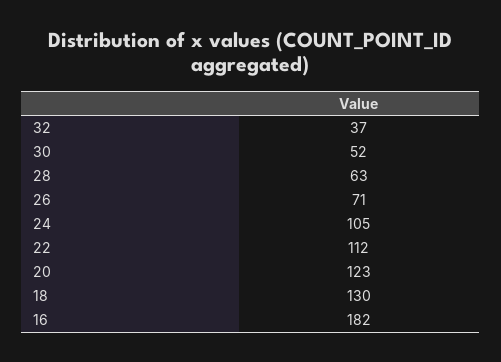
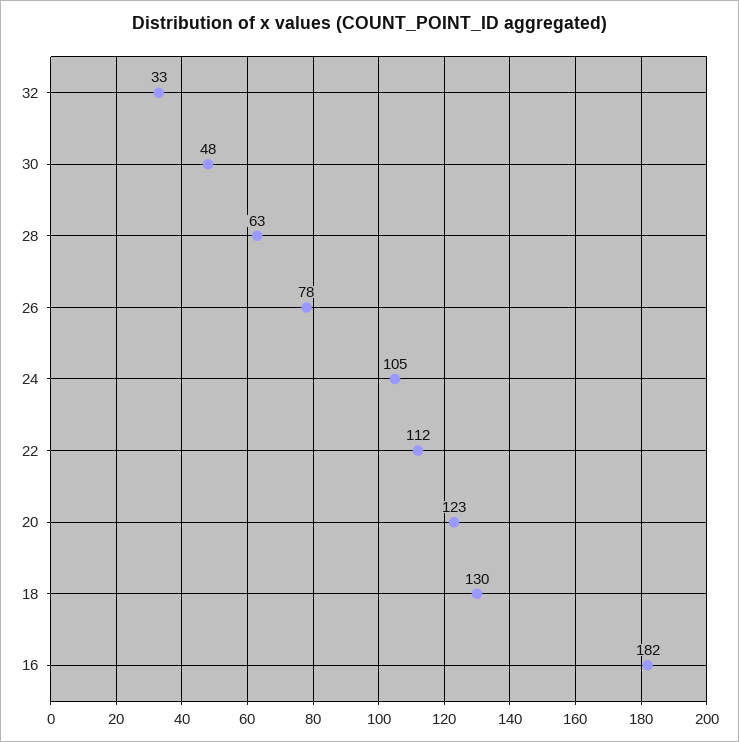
32: 37 -> 33
30: 52 -> 48
26: 71 -> 78

